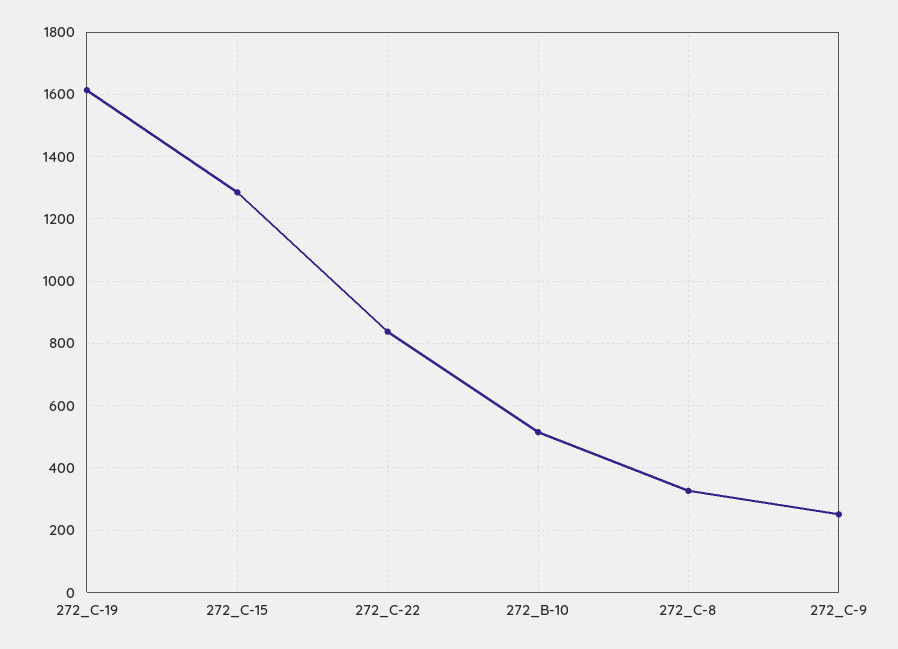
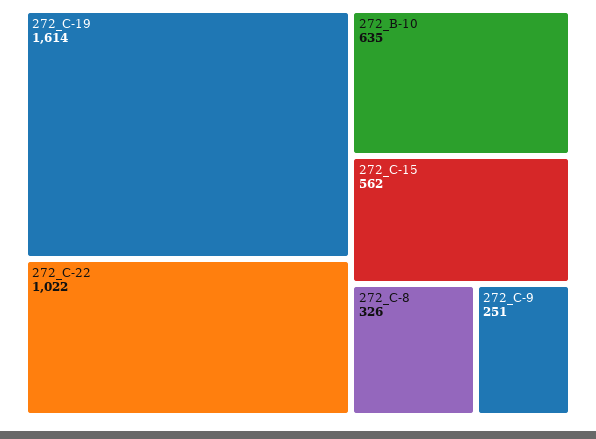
272_C-15: 1280 -> 562
272_C-22: 840 -> 1022
272_B-10: 520 -> 635

